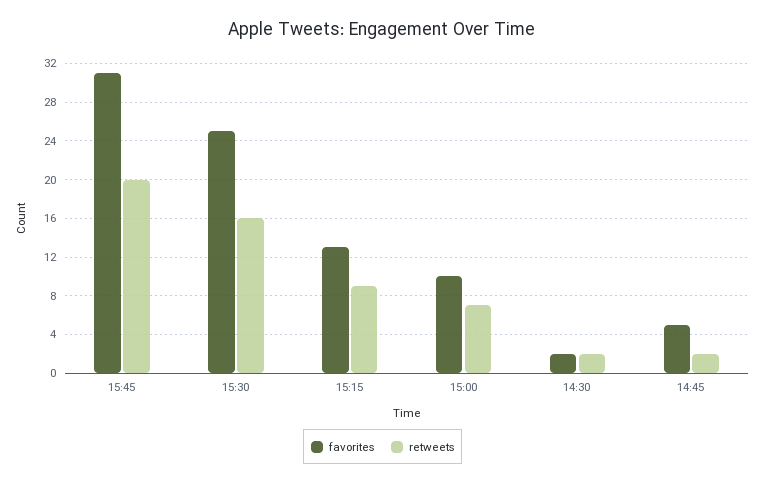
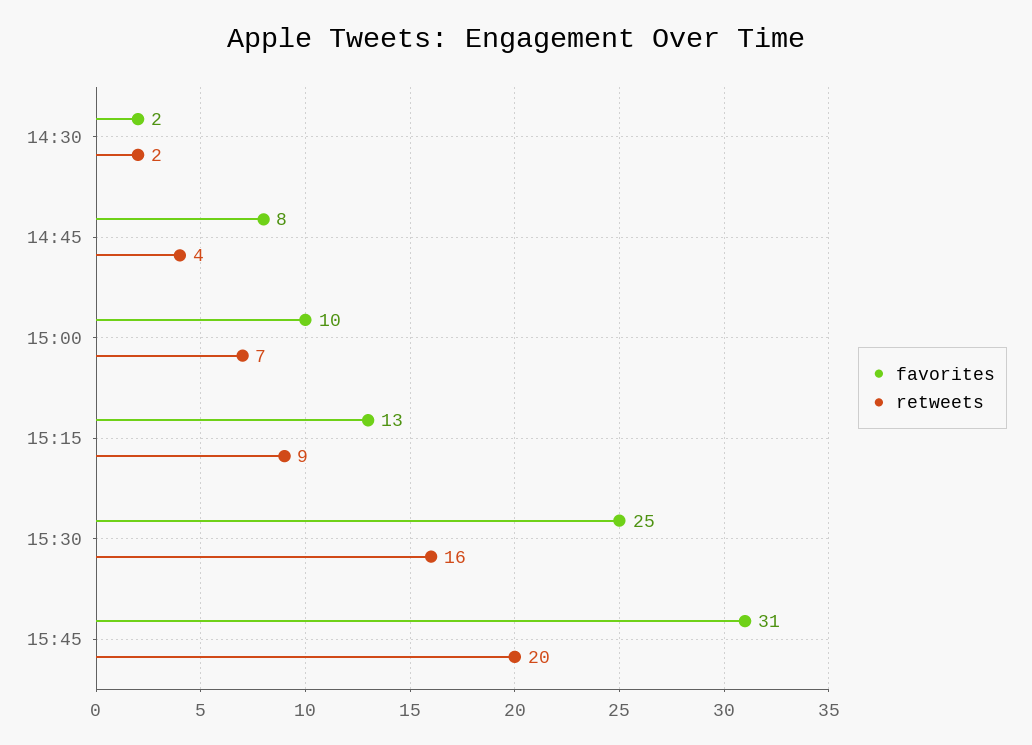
favorites, 14:45: 5 -> 8
retweets, 14:45: 2 -> 4

